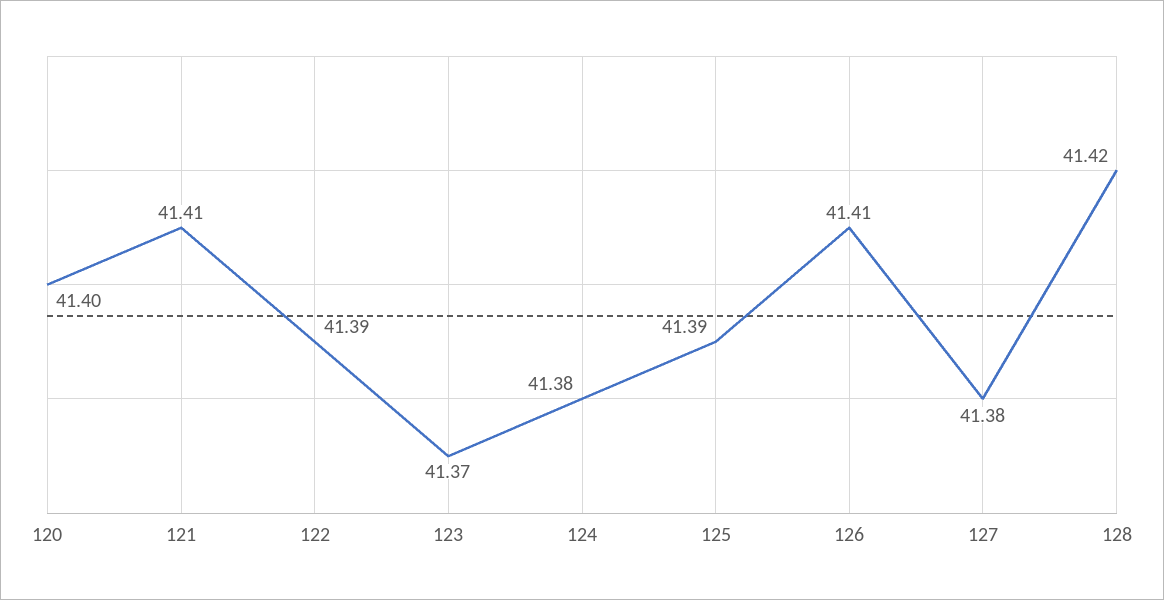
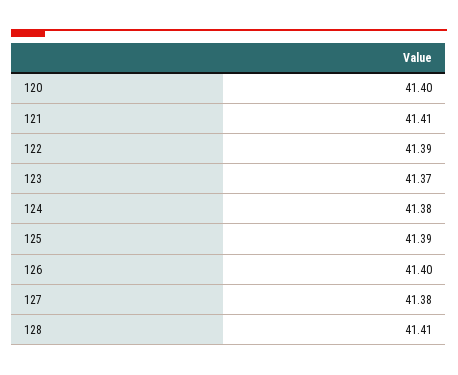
126: 41.41 -> 41.4
128: 41.42 -> 41.41

